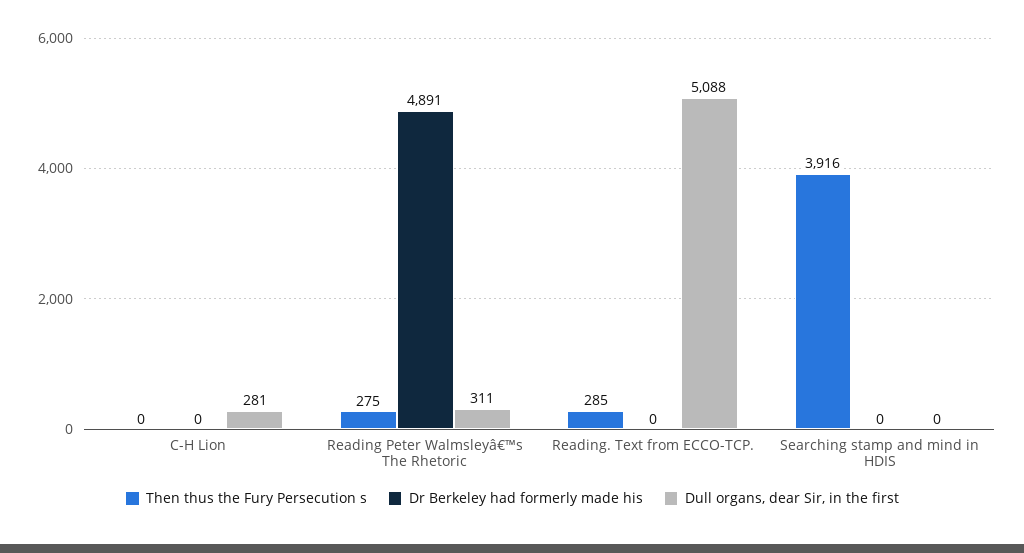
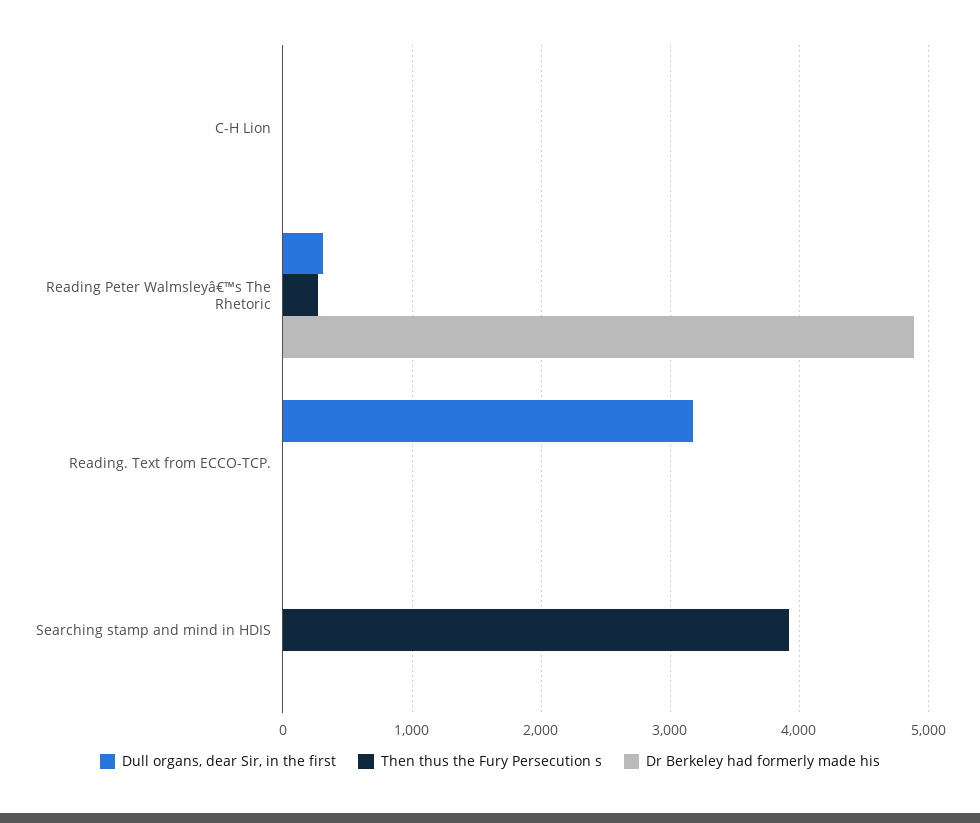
Dull organs, dear Sir, in the first, C-H Lion: 281 -> 0
Then thus the Fury Persecution s, Reading. Text from ECCO-TCP.: 285 -> 0
Dull organs, dear Sir, in the first, Reading. Text from ECCO-TCP.: 5088 -> 3200

